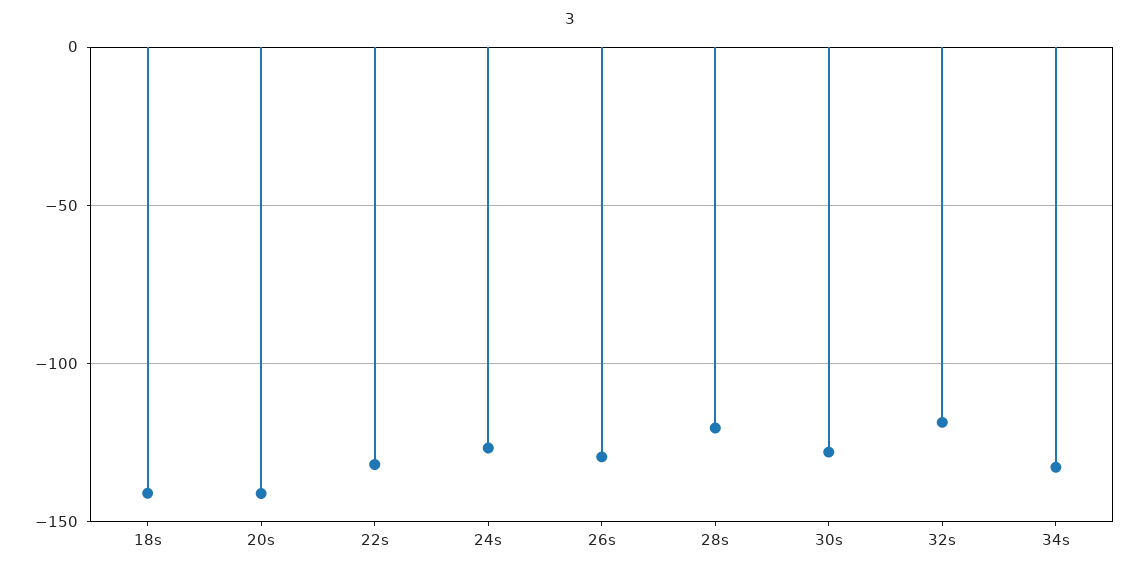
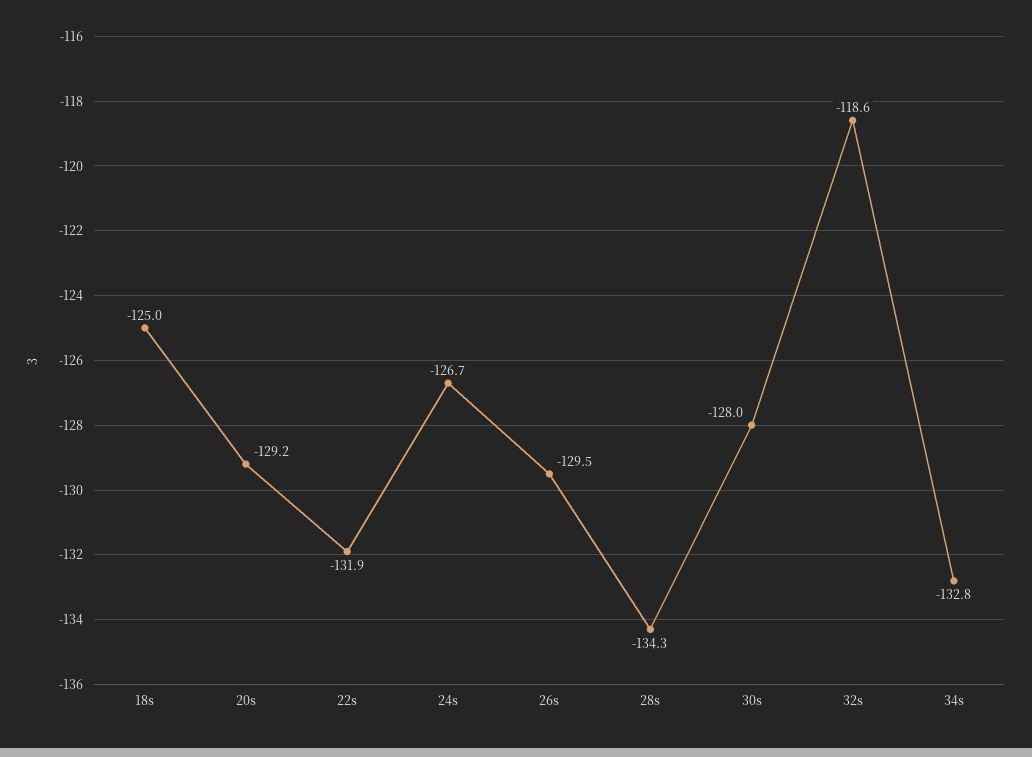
18s: -140 -> -125
20s: -140 -> -129.2
28s: -120 -> -134.3

